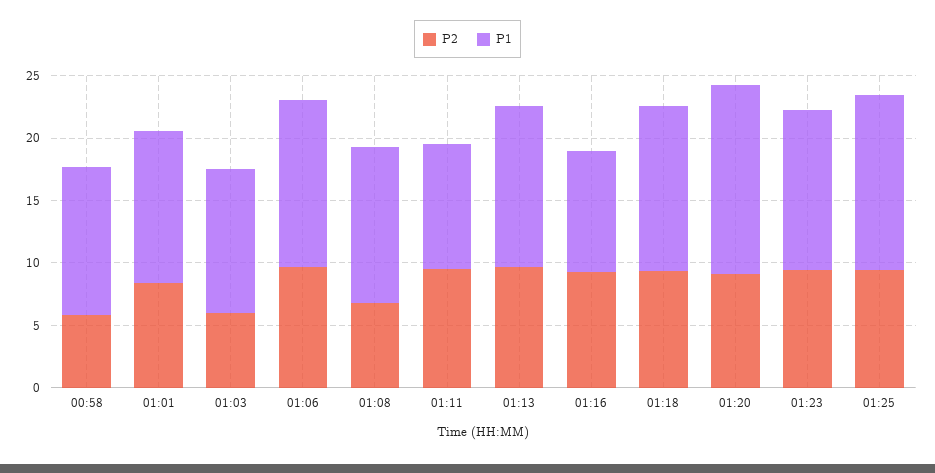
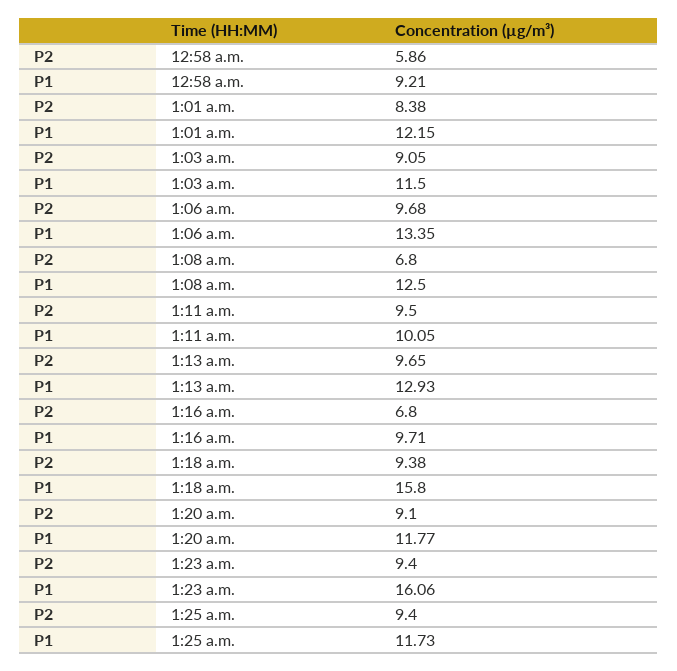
P1, 00:58: 12 -> 9.21
P2, 01:03: 6 -> 9.05
P2, 01:16: 9 -> 6.8
P1, 01:18: 13 -> 15.8
P1, 01:20: 15 -> 11.77
P1, 01:23: 13 -> 16.06
P1, 01:25: 14 -> 11.73

